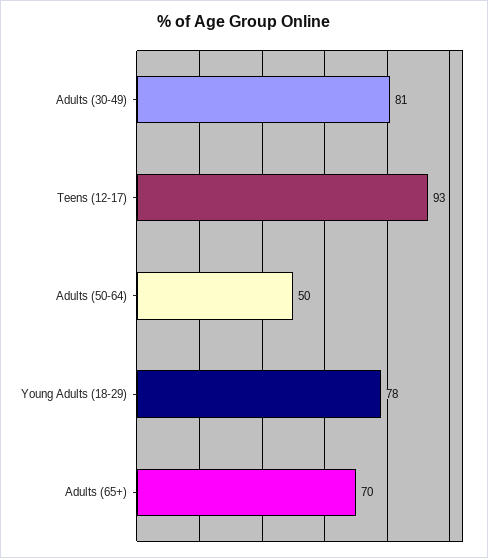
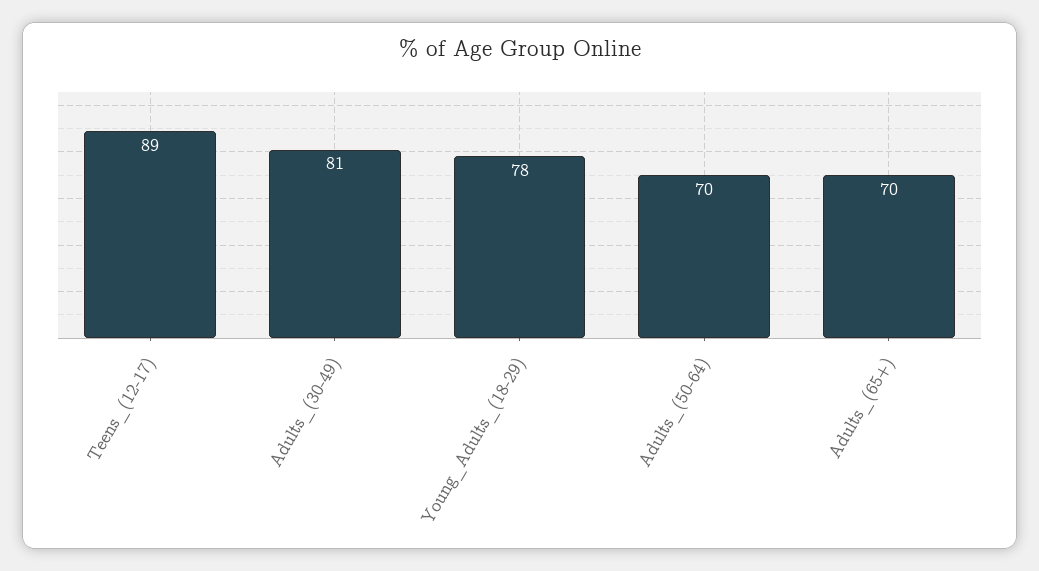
Teens (12-17): 93 -> 89
Adults (50-64): 50 -> 70

